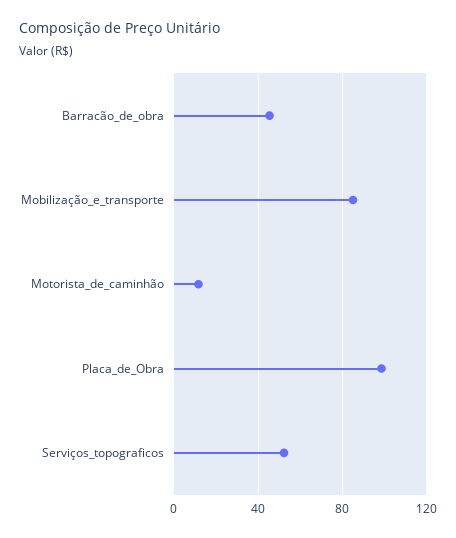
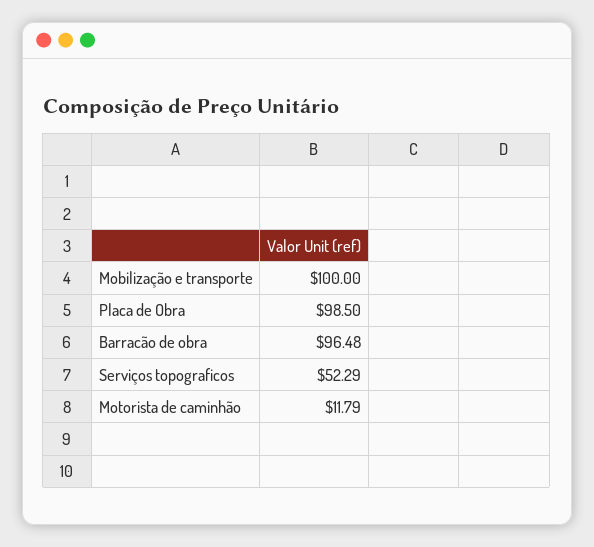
Barracão_de_obra: 45 -> 96.48
Mobilização_e_transporte: 85 -> 100

